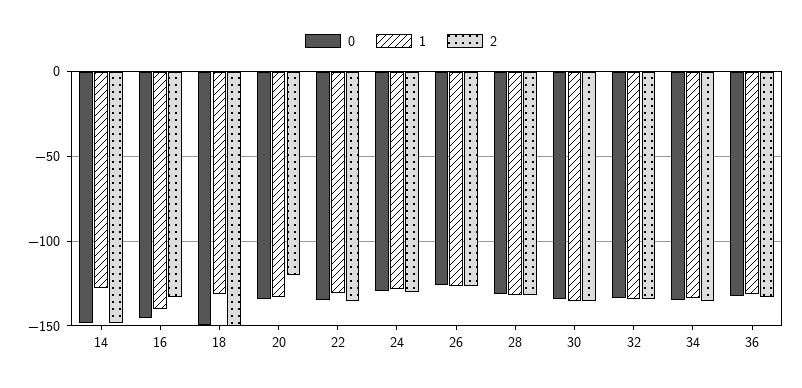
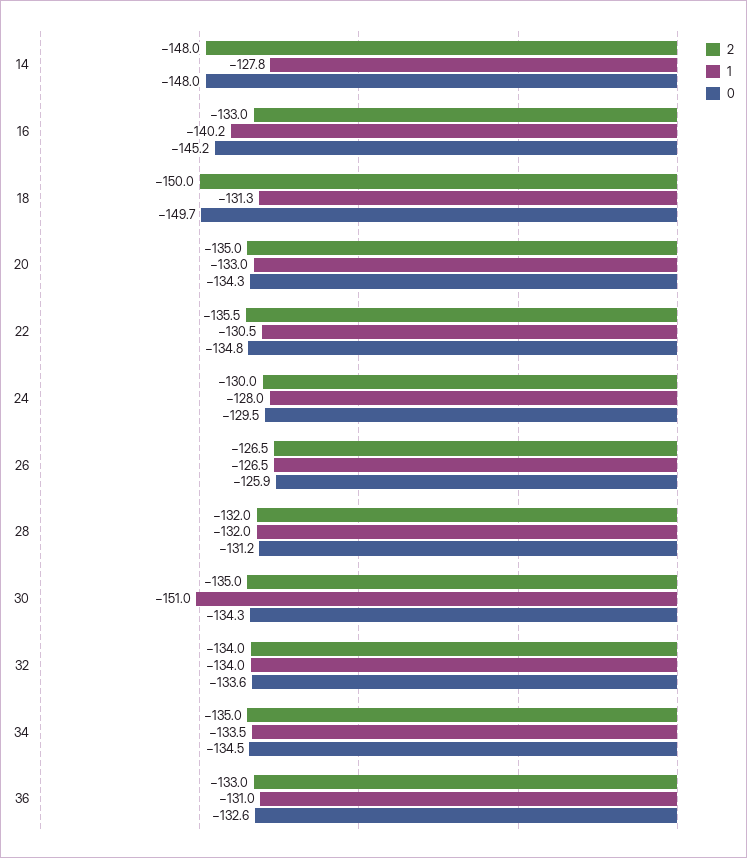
2, 20: -120 -> -135
1, 30: -135 -> -151

